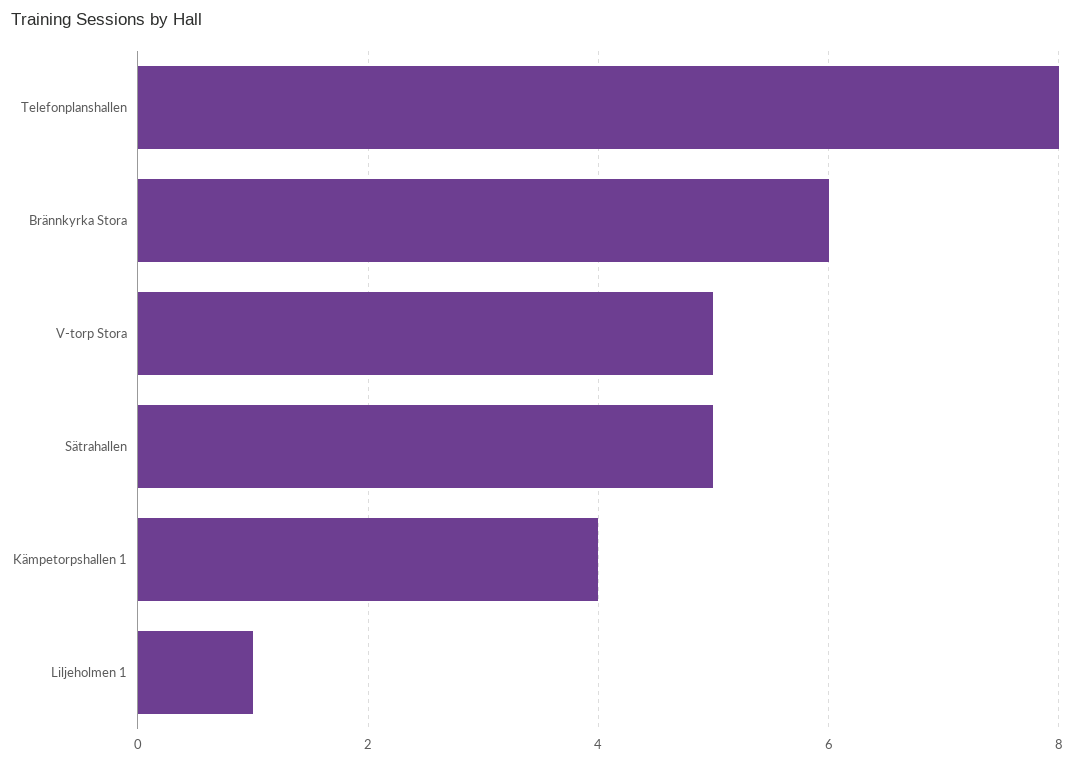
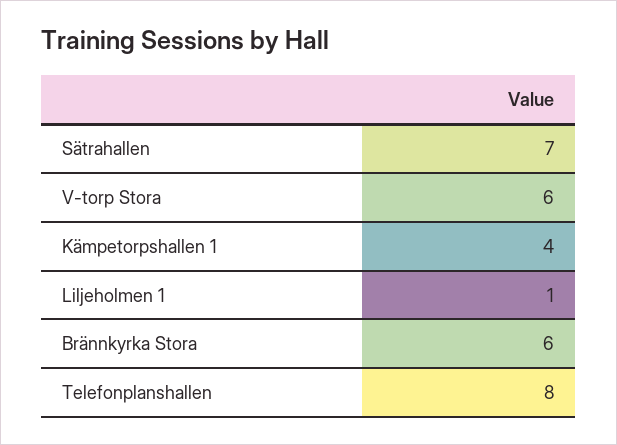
V-torp Stora: 5 -> 6
Sätrahallen: 5 -> 7

